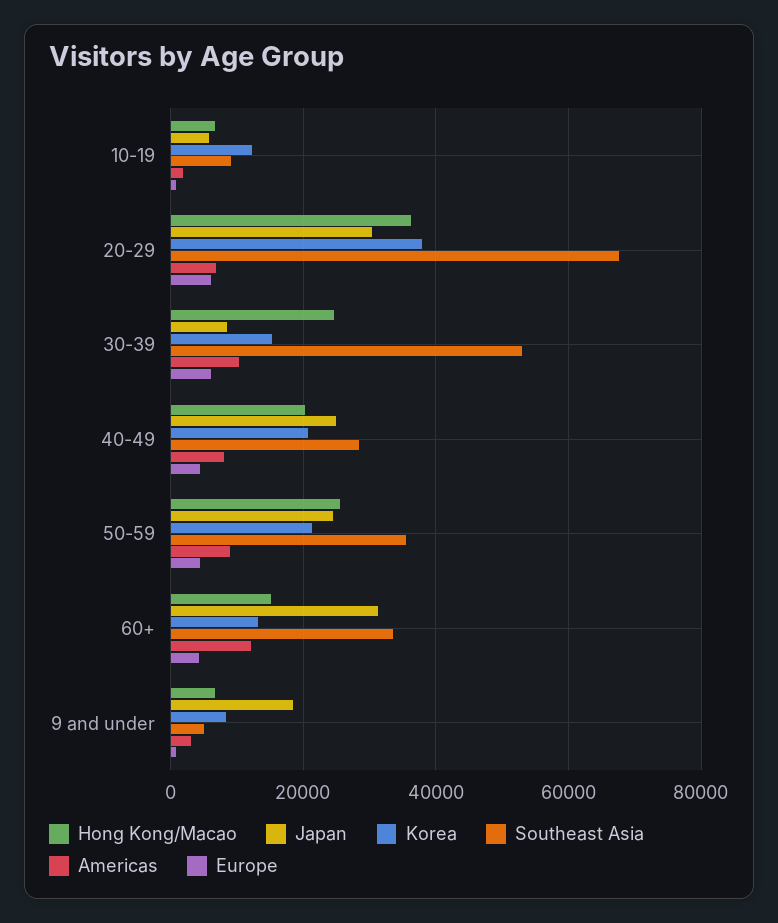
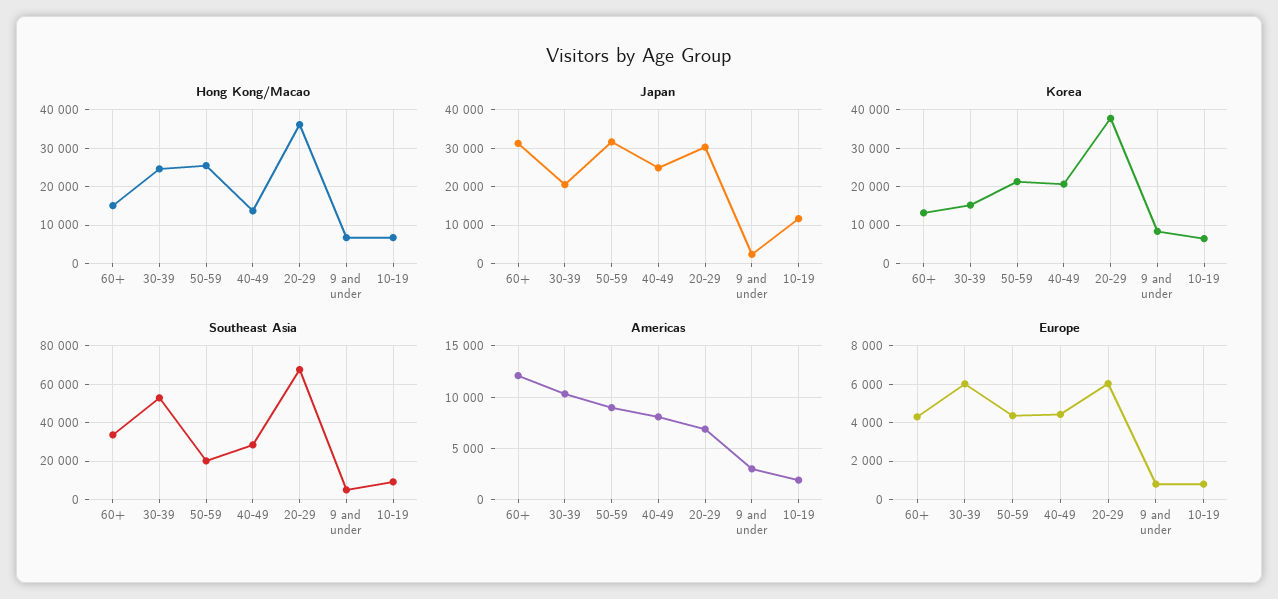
Japan, 10-19: 6000 -> 12000
Korea, 10-19: 12000 -> 6000
Japan, 30-39: 8000 -> 20000
Hong Kong/Macao, 40-49: 20000 -> 14000
Japan, 50-59: 24000 -> 32000
Southeast Asia, 50-59: 36000 -> 20000
Japan, 9 and under: 18000 -> 2000

